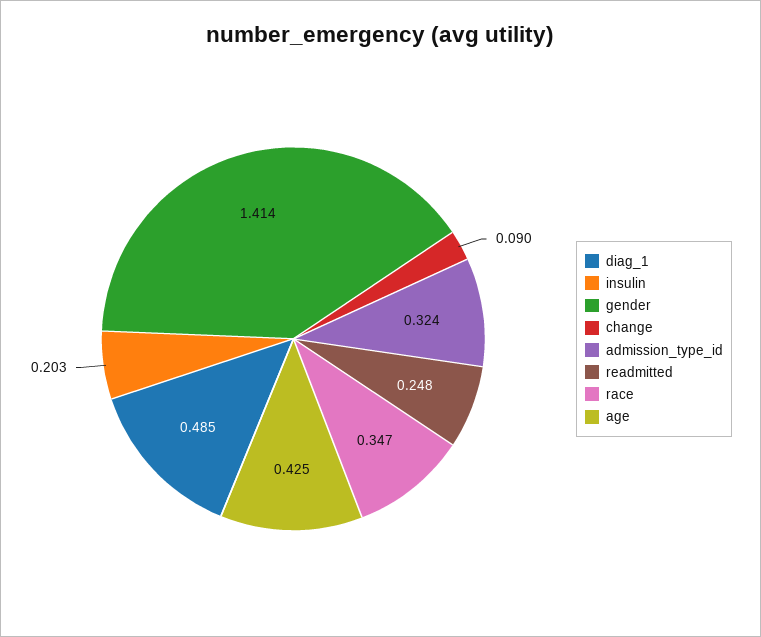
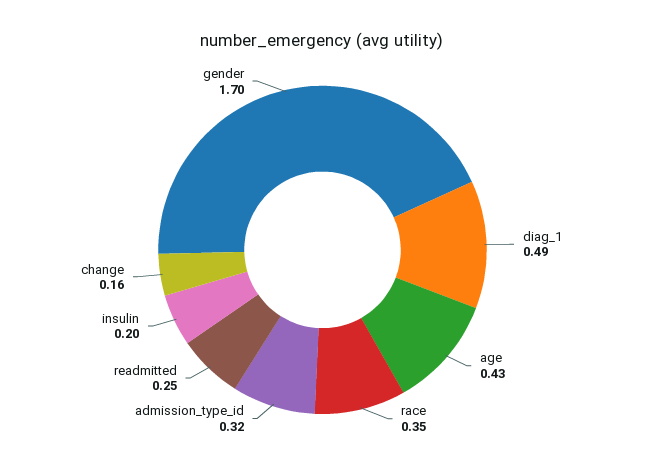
gender: 1.414 -> 1.7
change: 0.09 -> 0.16

